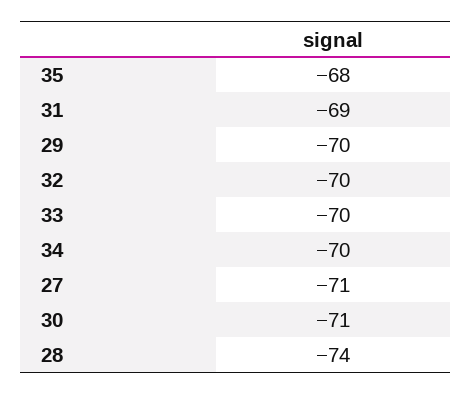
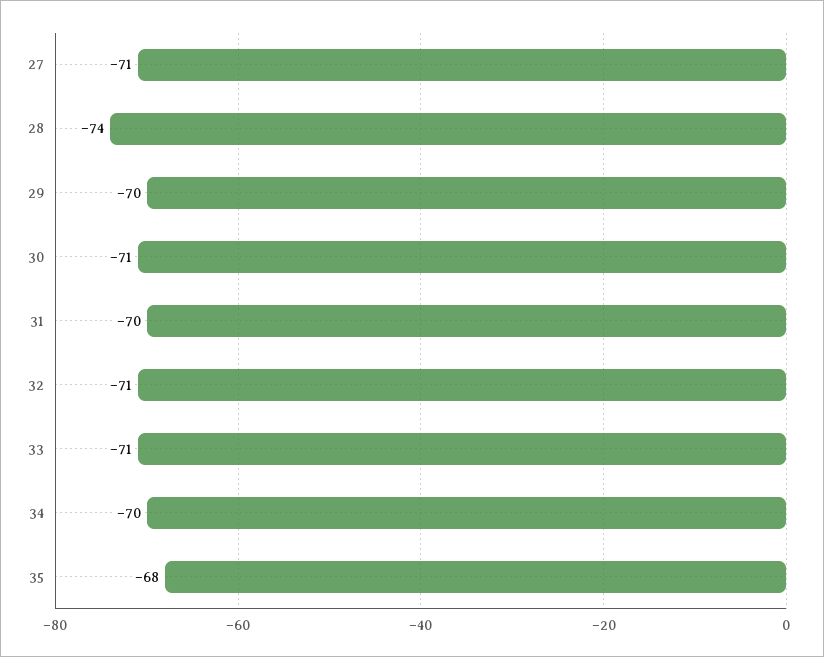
31: -69 -> -70
32: -70 -> -71
33: -70 -> -71

